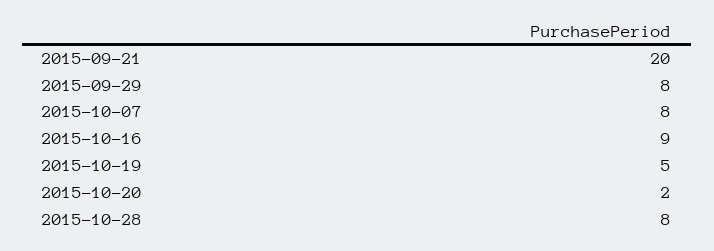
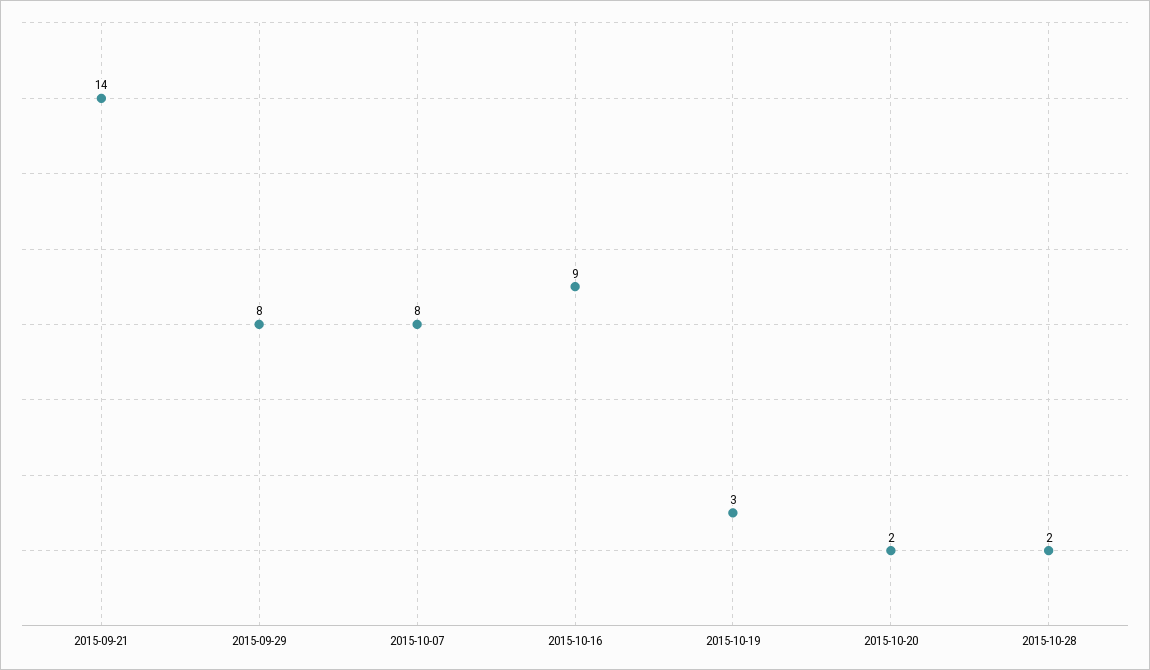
2015-09-21: 20 -> 14
2015-10-19: 5 -> 3
2015-10-28: 8 -> 2

